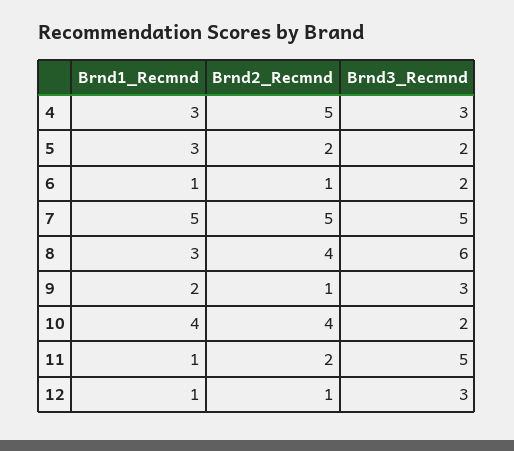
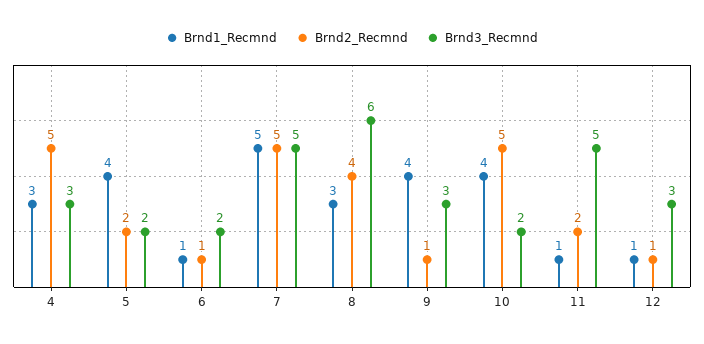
Brnd1_Recmnd, 5: 3 -> 4
Brnd1_Recmnd, 9: 2 -> 4
Brnd2_Recmnd, 10: 4 -> 5

